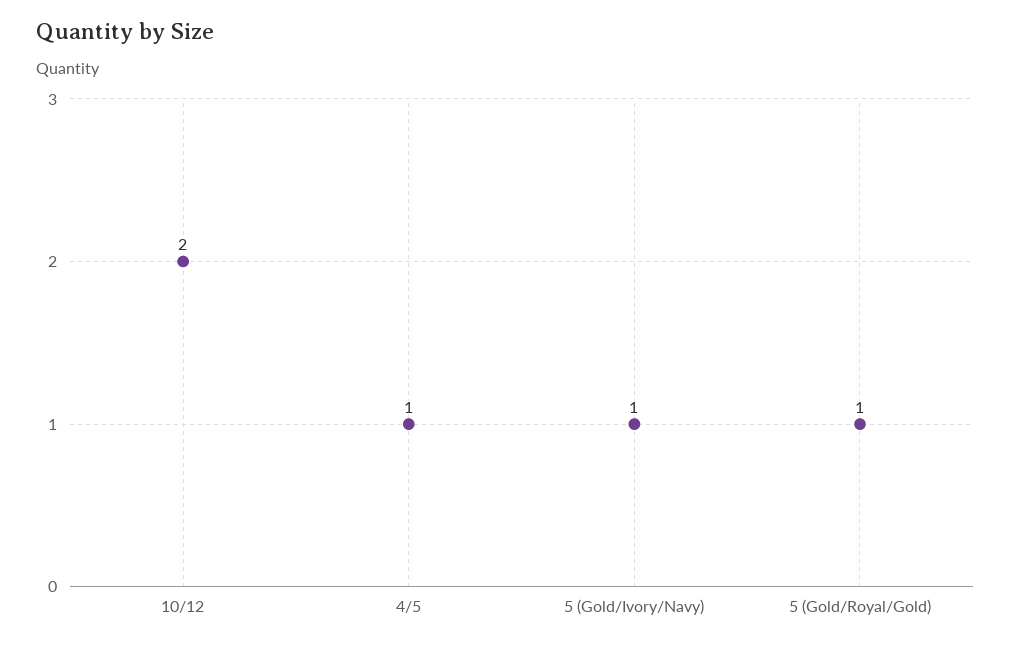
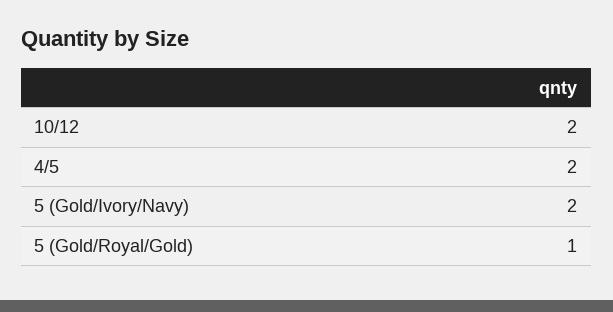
4/5: 1 -> 2
5 (Gold/Ivory/Navy): 1 -> 2

